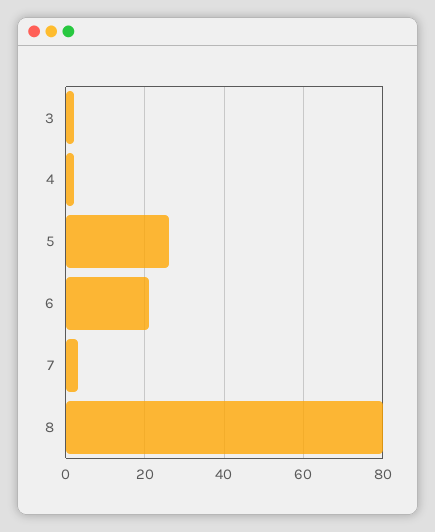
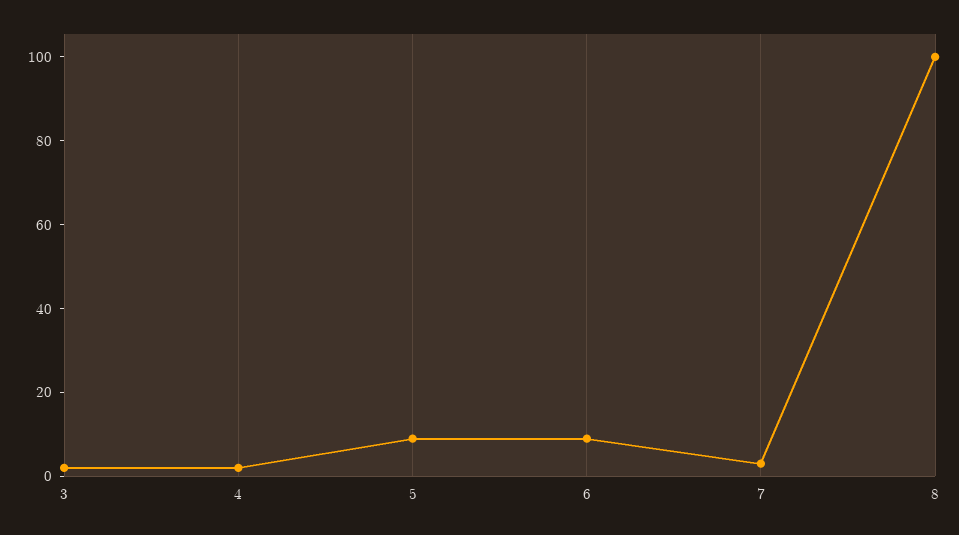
5: 25 -> 10
6: 20 -> 10
8: 80 -> 100

